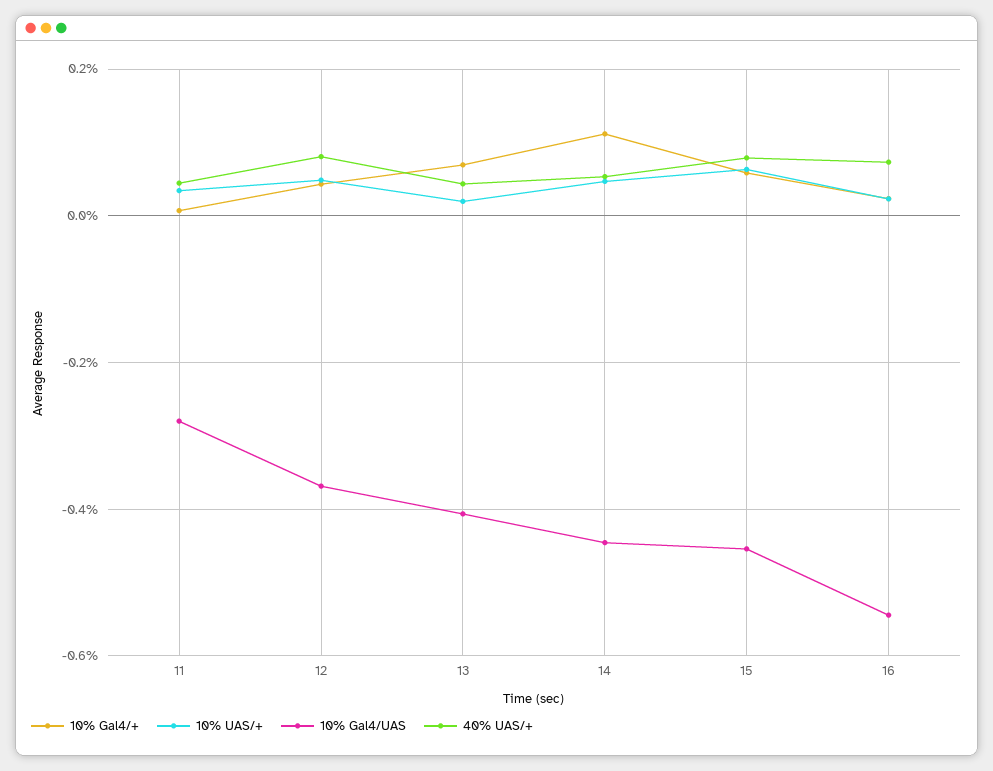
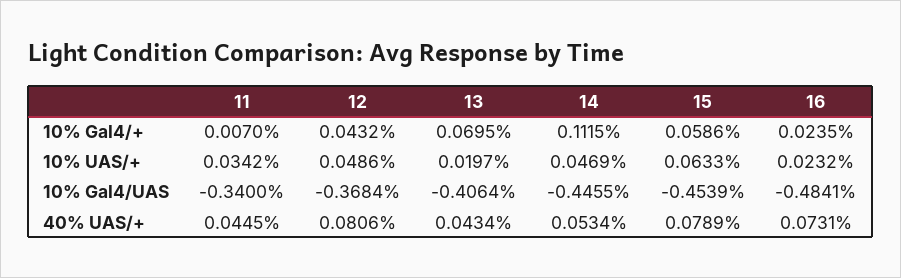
10% Gal4/UAS, 11: -0.28 -> -0.34
10% Gal4/UAS, 16: -0.54 -> -0.4841

